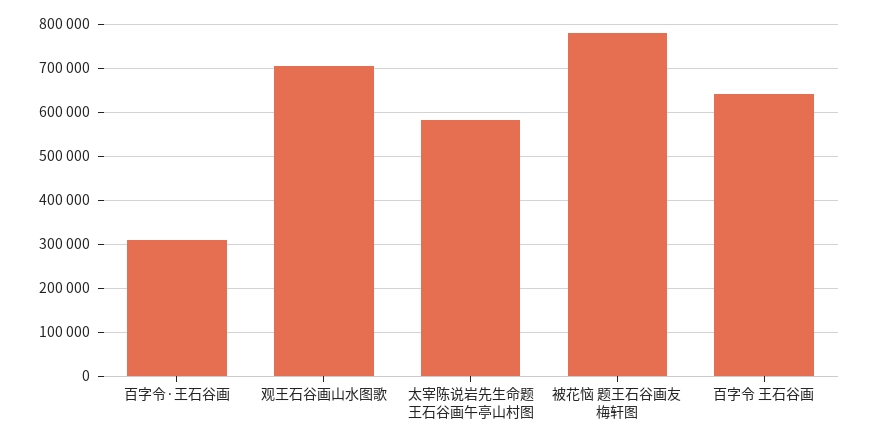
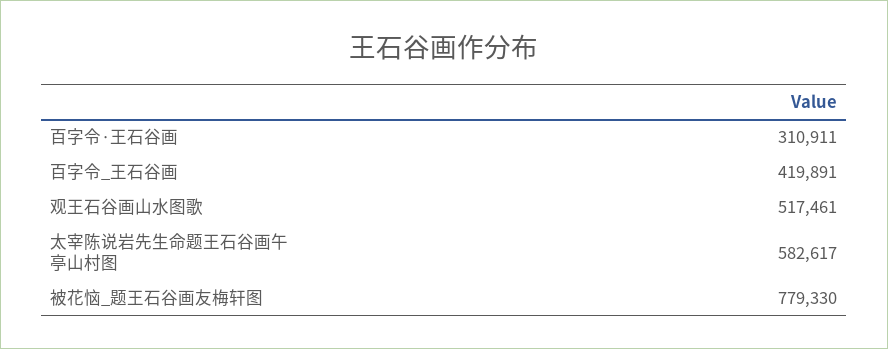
观王石谷画山水图歌: 700000 -> 517461
百字令 王石谷画: 640000 -> 419891

